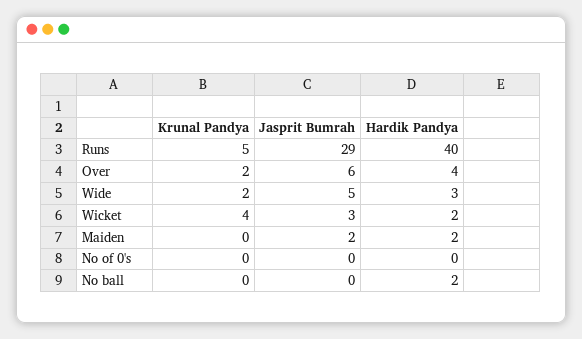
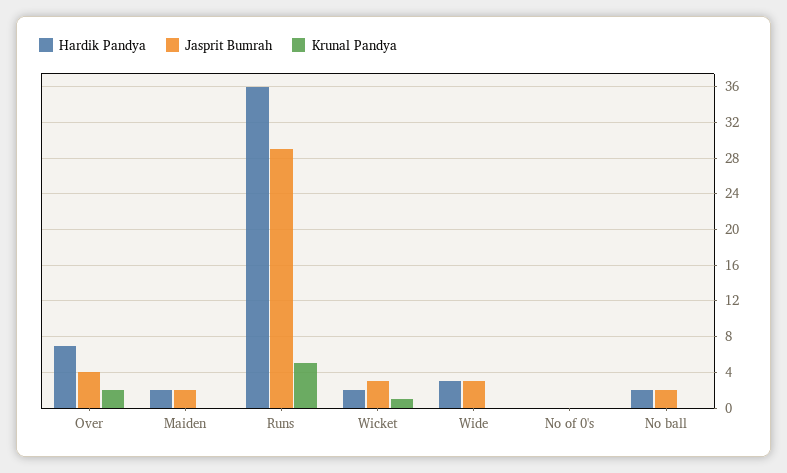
Hardik Pandya, Runs: 40 -> 36
Jasprit Bumrah, Over: 6 -> 4
Hardik Pandya, Over: 4 -> 7
Krunal Pandya, Wide: 2 -> 0
Jasprit Bumrah, Wide: 5 -> 3
Krunal Pandya, Wicket: 4 -> 1
Jasprit Bumrah, No ball: 0 -> 2

